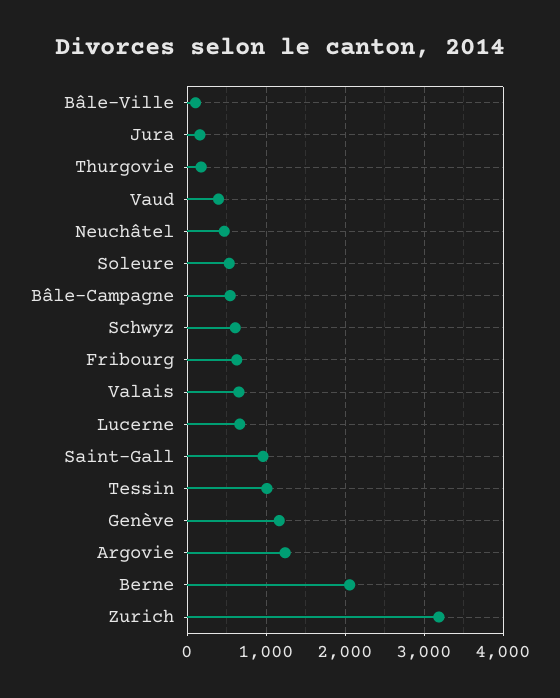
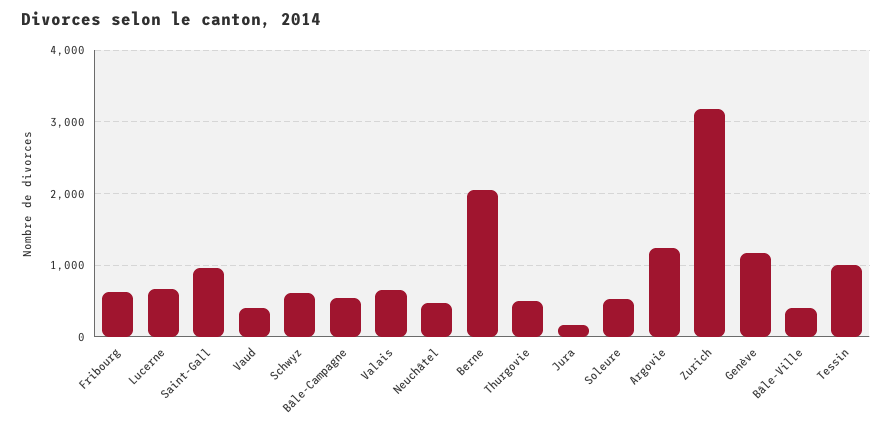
Bâle-Ville: 100 -> 400
Thurgovie: 200 -> 500

